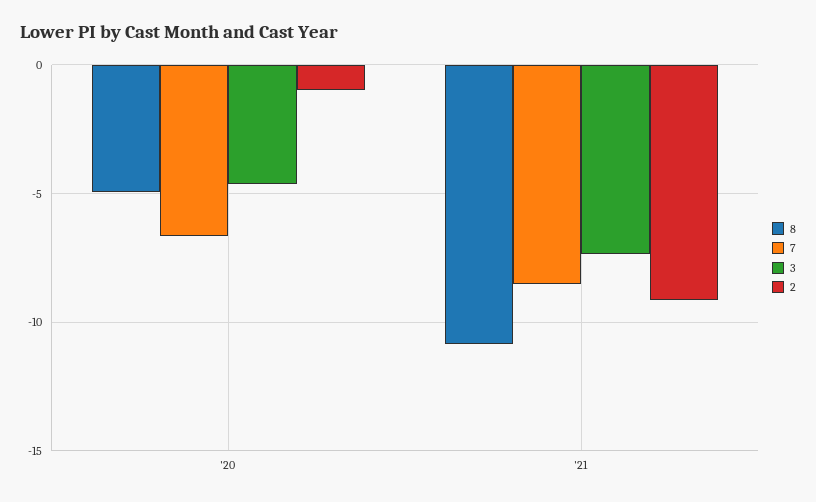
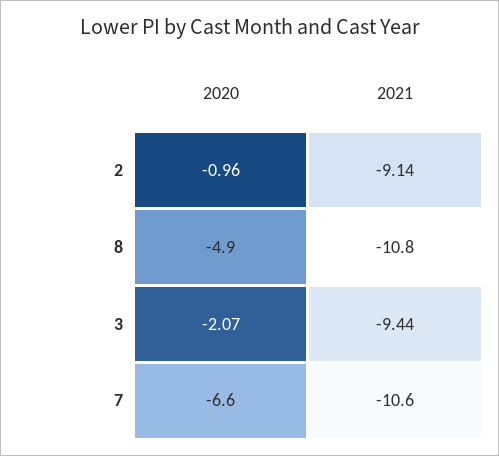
3, '20: -4.5 -> -2.07
7, '21: -8.5 -> -10.6
3, '21: -7.5 -> -9.44

